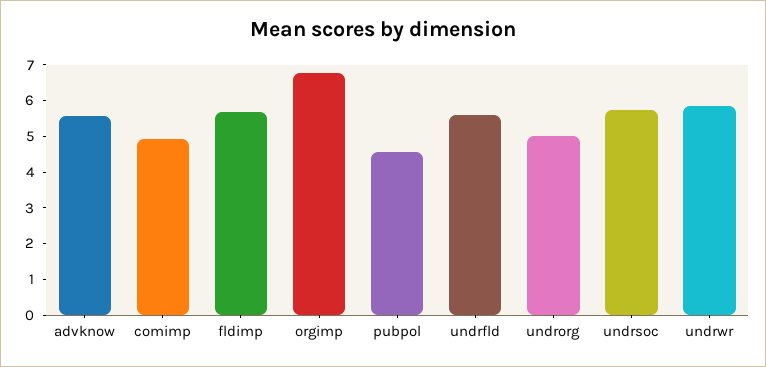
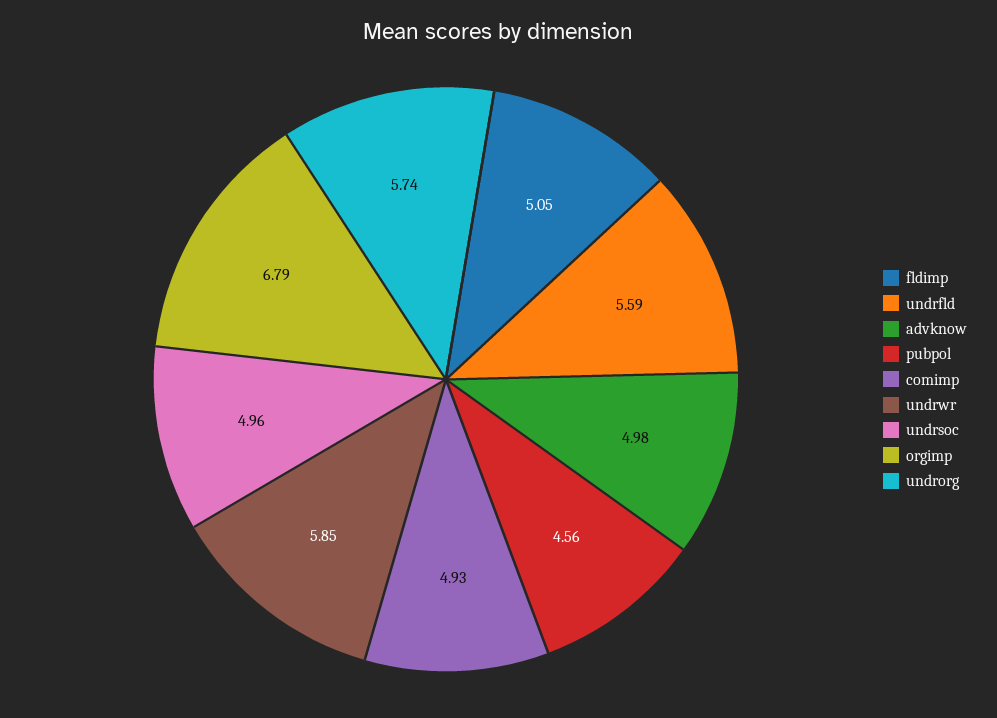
advknow: 5.5 -> 4.98
fldimp: 5.75 -> 5.05
undrorg: 5 -> 5.74
undrsoc: 5.75 -> 4.96

